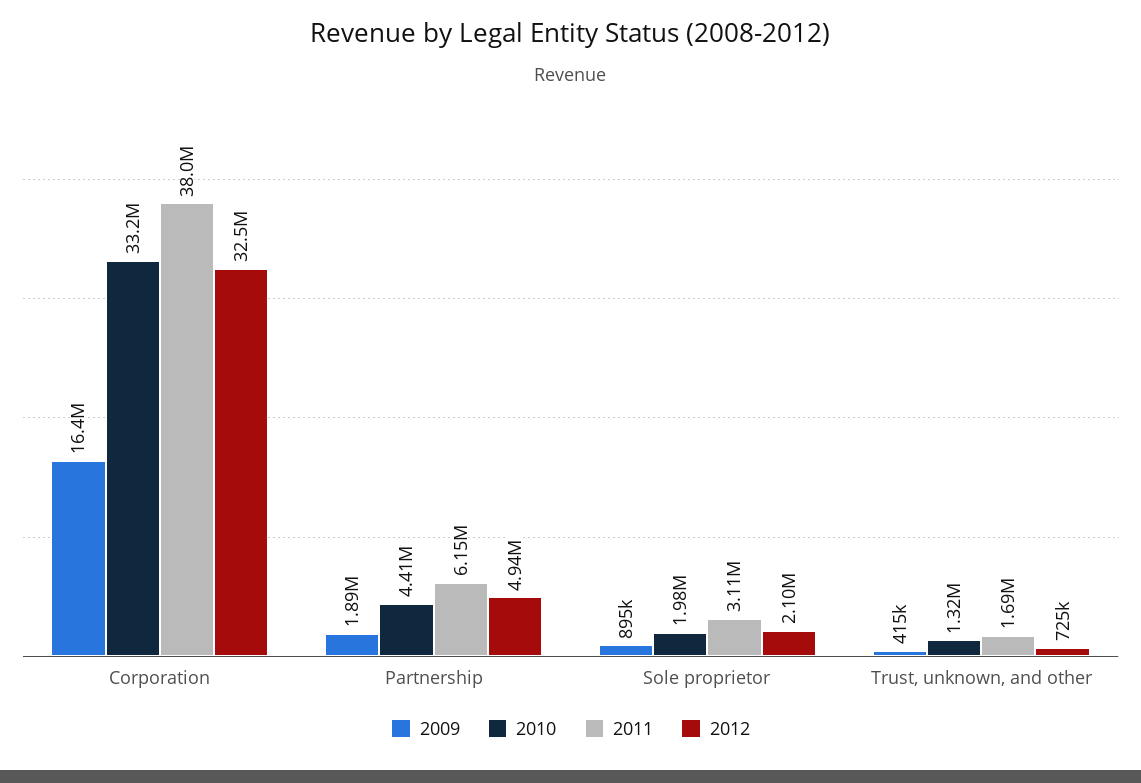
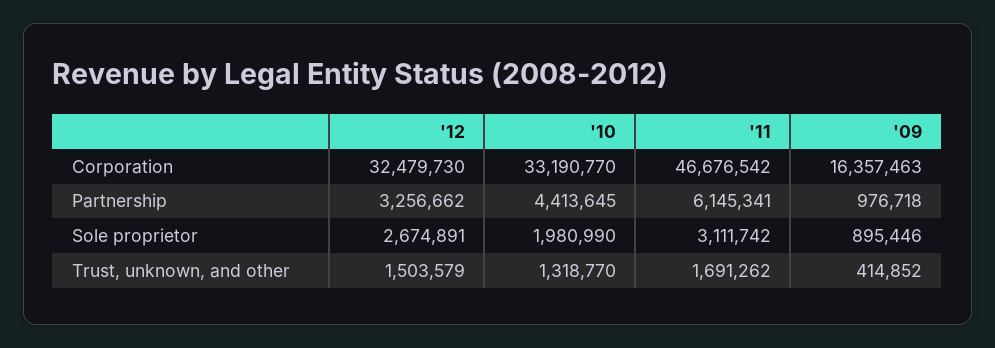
2011, Corporation: 38000000 -> 46676542
2009, Partnership: 1890000 -> 976718
2012, Partnership: 4940000 -> 3256662
2012, Sole proprietor: 2100000 -> 2674891
2012, Trust, unknown, and other: 725000 -> 1503579

